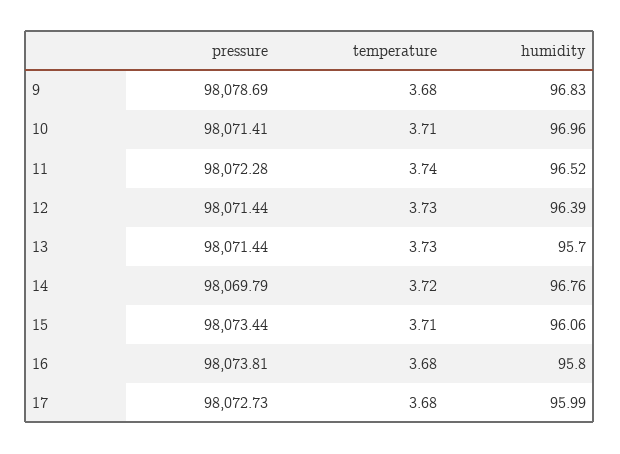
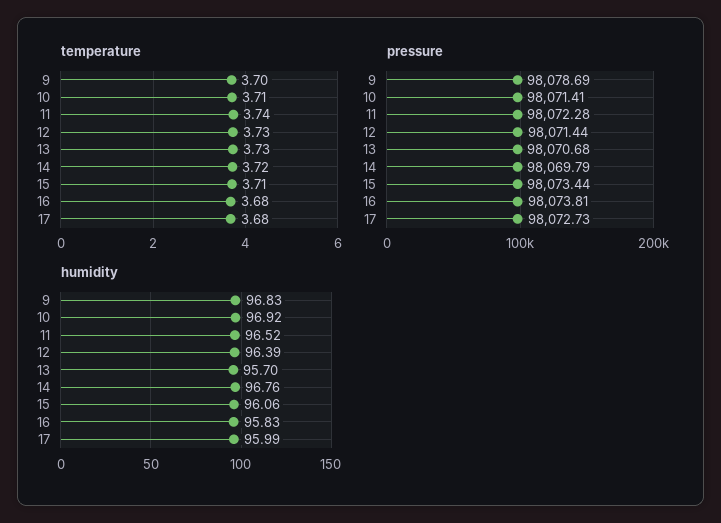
temperature, 9: 3.68 -> 3.7
humidity, 10: 96.96 -> 96.92
pressure, 13: 98071.44 -> 98070.68
humidity, 16: 95.8 -> 95.83

